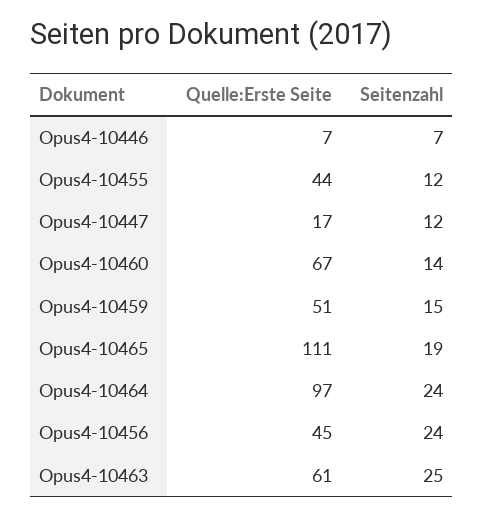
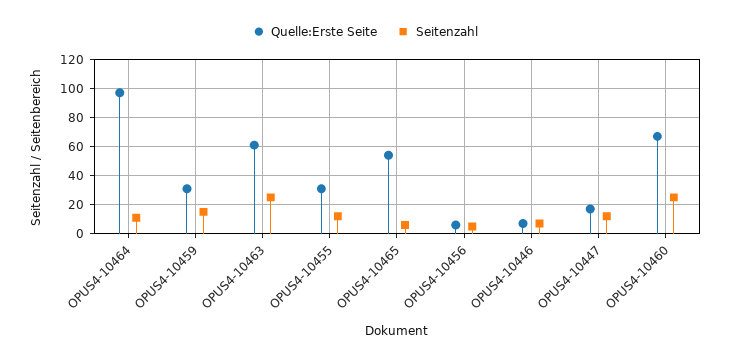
Quelle:Erste Seite, Opus4-10455: 44 -> 30
Seitenzahl, Opus4-10460: 14 -> 25
Quelle:Erste Seite, Opus4-10459: 51 -> 30
Quelle:Erste Seite, Opus4-10465: 111 -> 55
Seitenzahl, Opus4-10465: 19 -> 5
Seitenzahl, Opus4-10464: 24 -> 10
Quelle:Erste Seite, Opus4-10456: 45 -> 5
Seitenzahl, Opus4-10456: 24 -> 5

